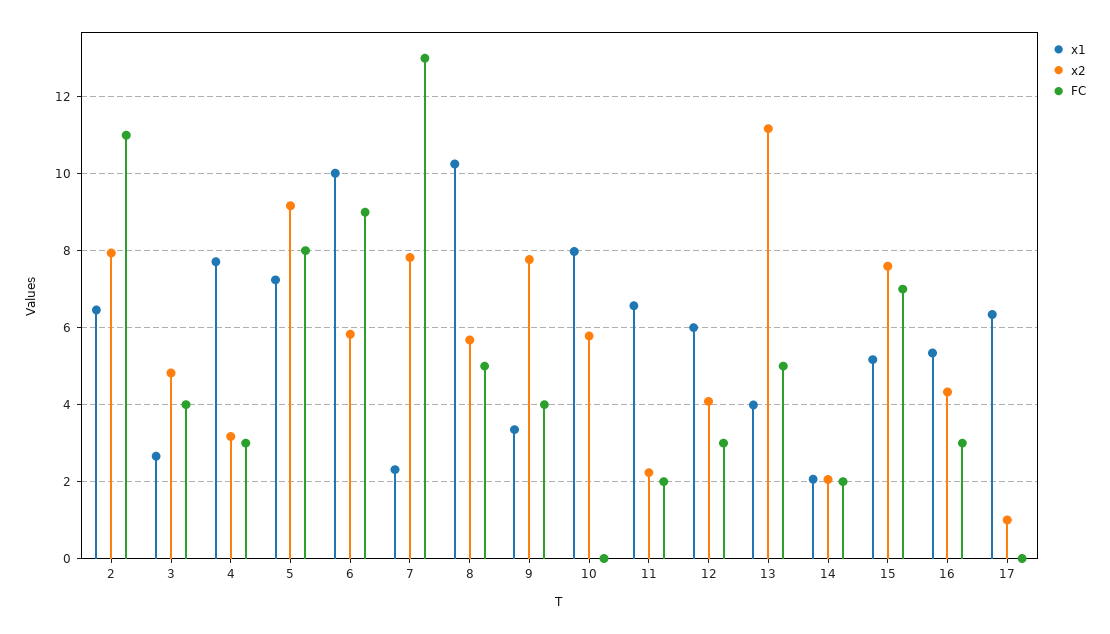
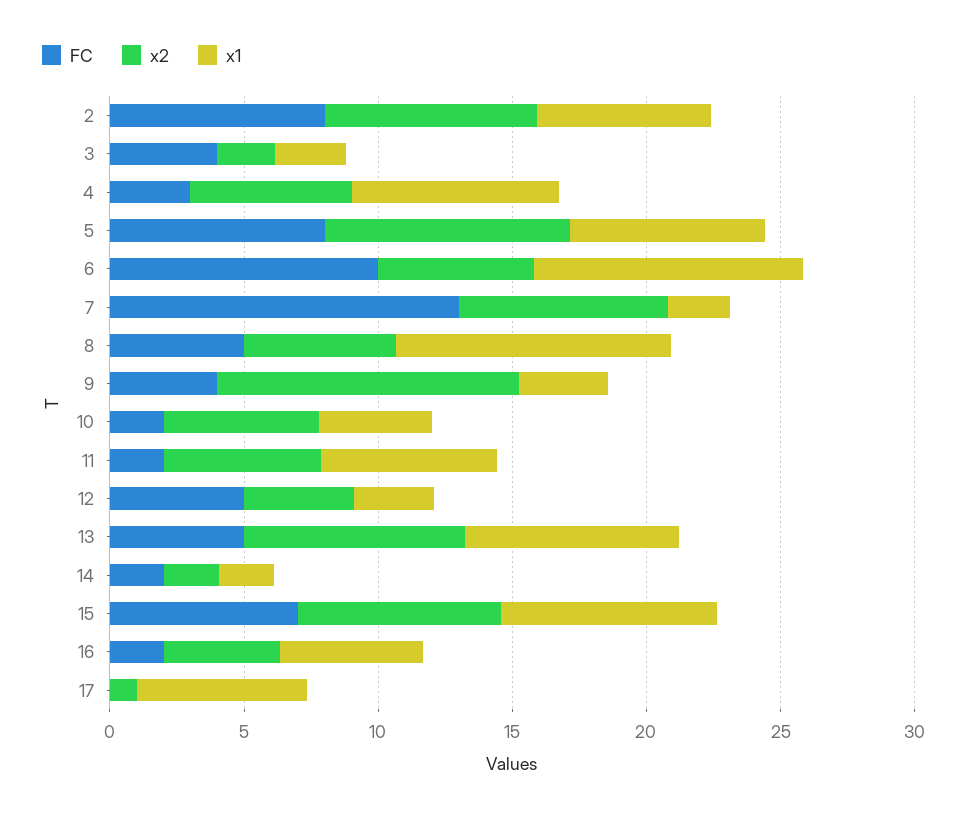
FC, 2: 11 -> 8
x2, 3: 4.8 -> 2
x2, 4: 3.2 -> 6
FC, 6: 9 -> 10
x2, 9: 7.8 -> 11
x1, 10: 8 -> 4
FC, 10: 0 -> 2
x2, 11: 2.2 -> 6
x1, 12: 6 -> 3
FC, 12: 3 -> 5
x1, 13: 4 -> 8
x2, 13: 11.2 -> 8
x1, 15: 5.2 -> 8
FC, 16: 3 -> 2

